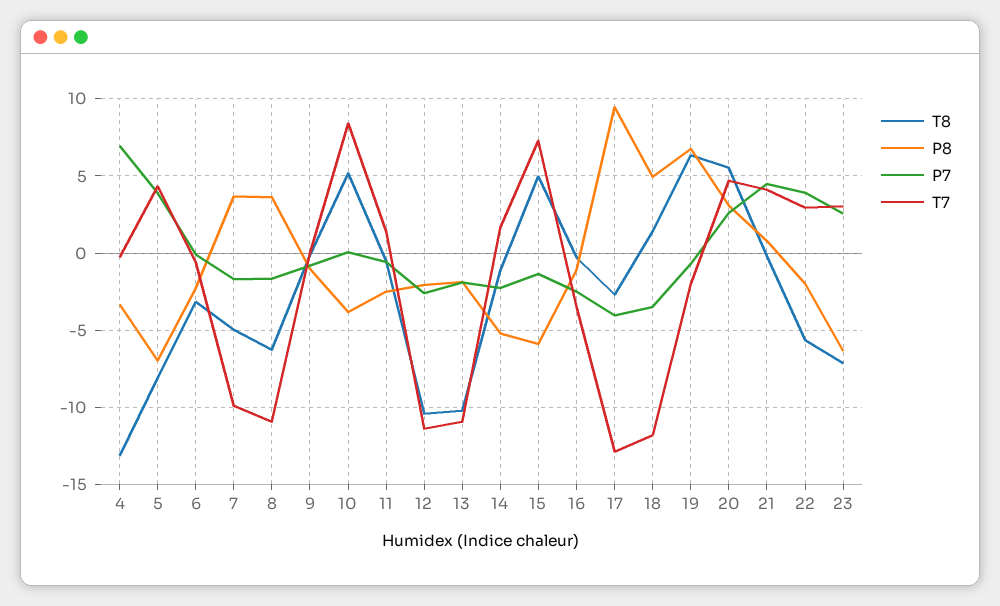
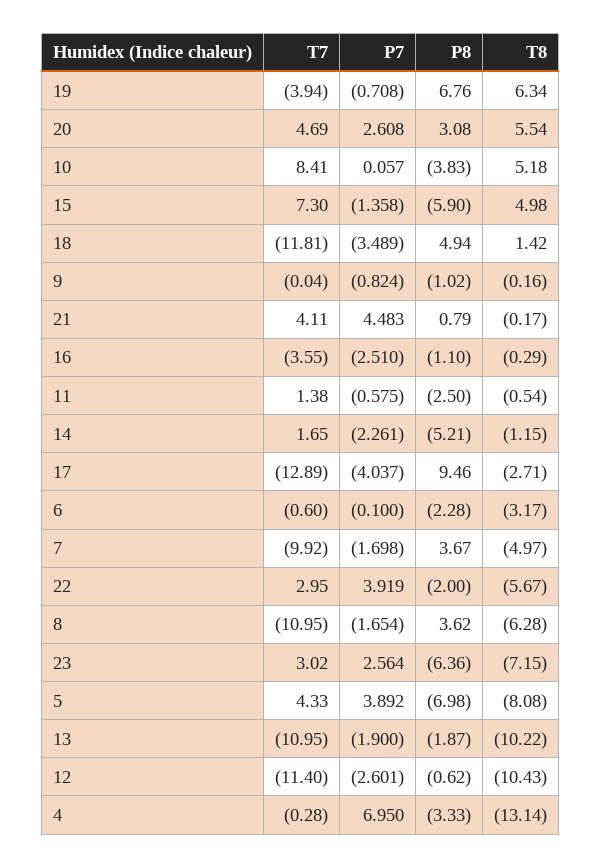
P8, 12: -2 -> -0.62
T7, 19: -2 -> -3.94

